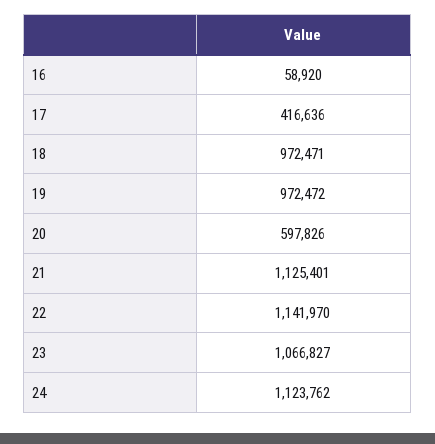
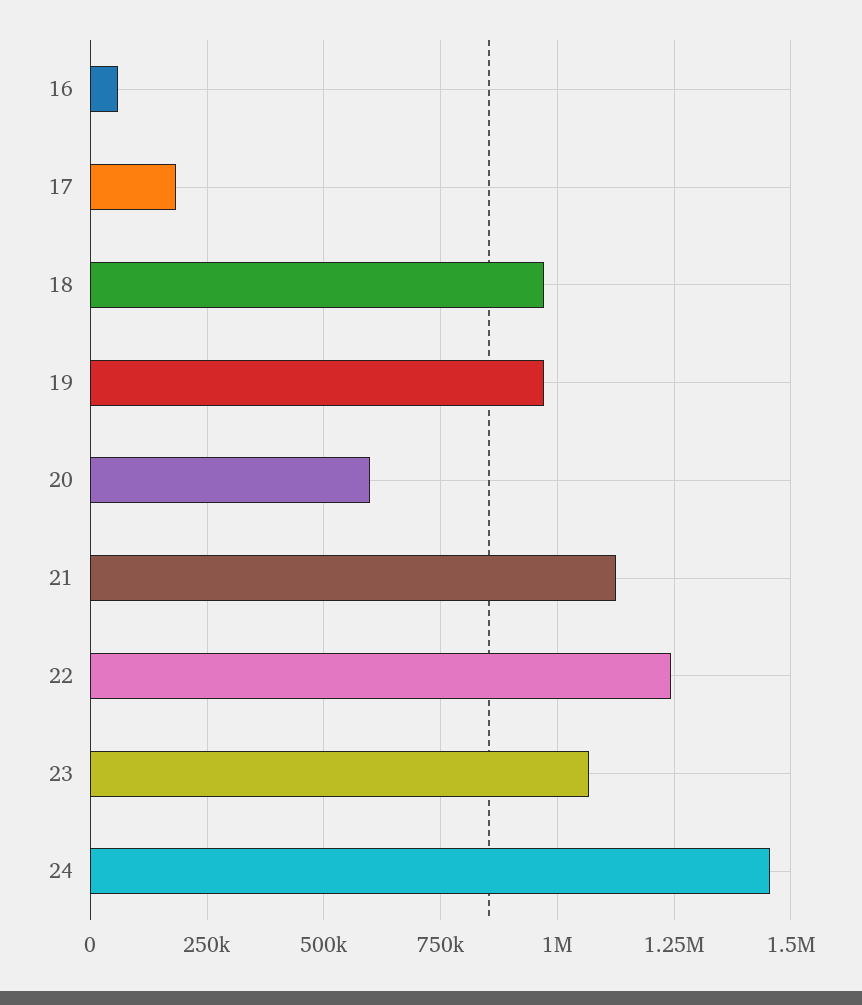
17: 416636 -> 175000
22: 1141970 -> 1250000
24: 1123762 -> 1450000

